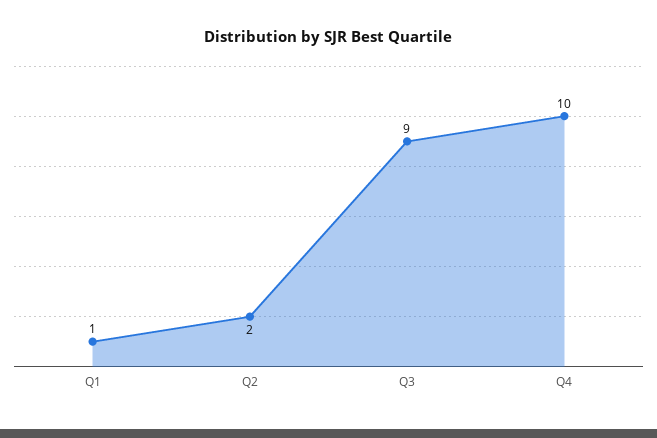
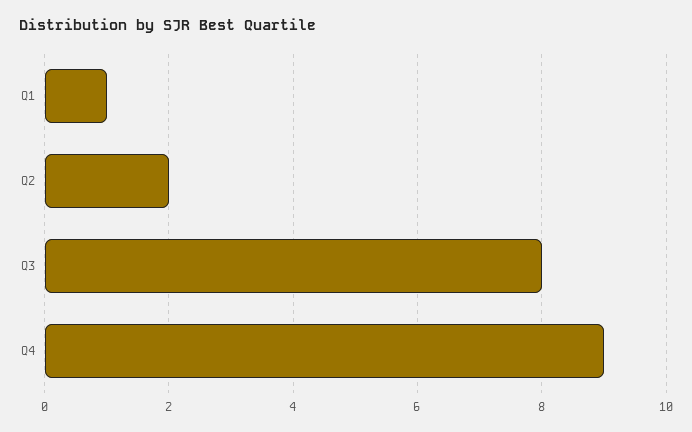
Q3: 9 -> 8
Q4: 10 -> 9

